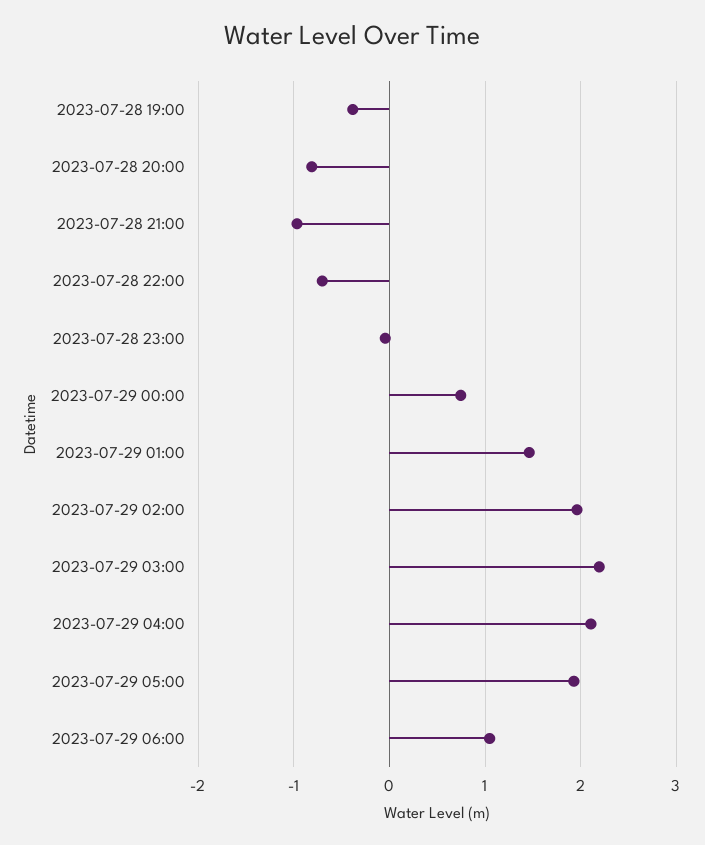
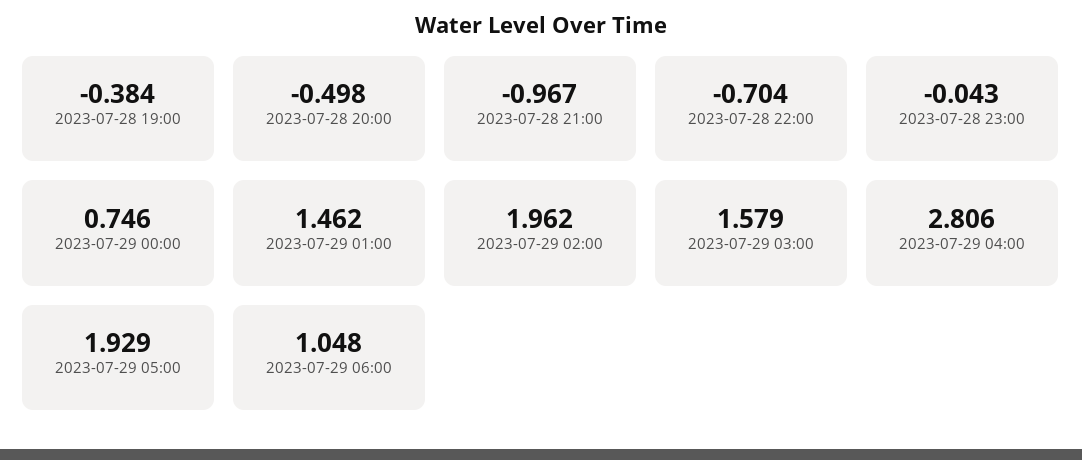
2023-07-28 20:00: -0.8 -> -0.498
2023-07-29 03:00: 2.2 -> 1.579
2023-07-29 04:00: 2.1 -> 2.806

